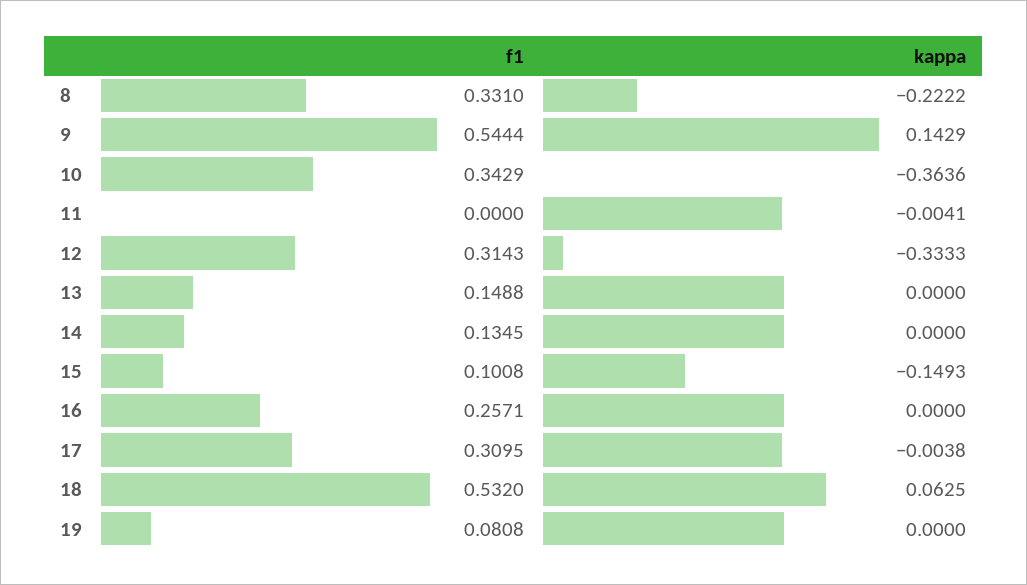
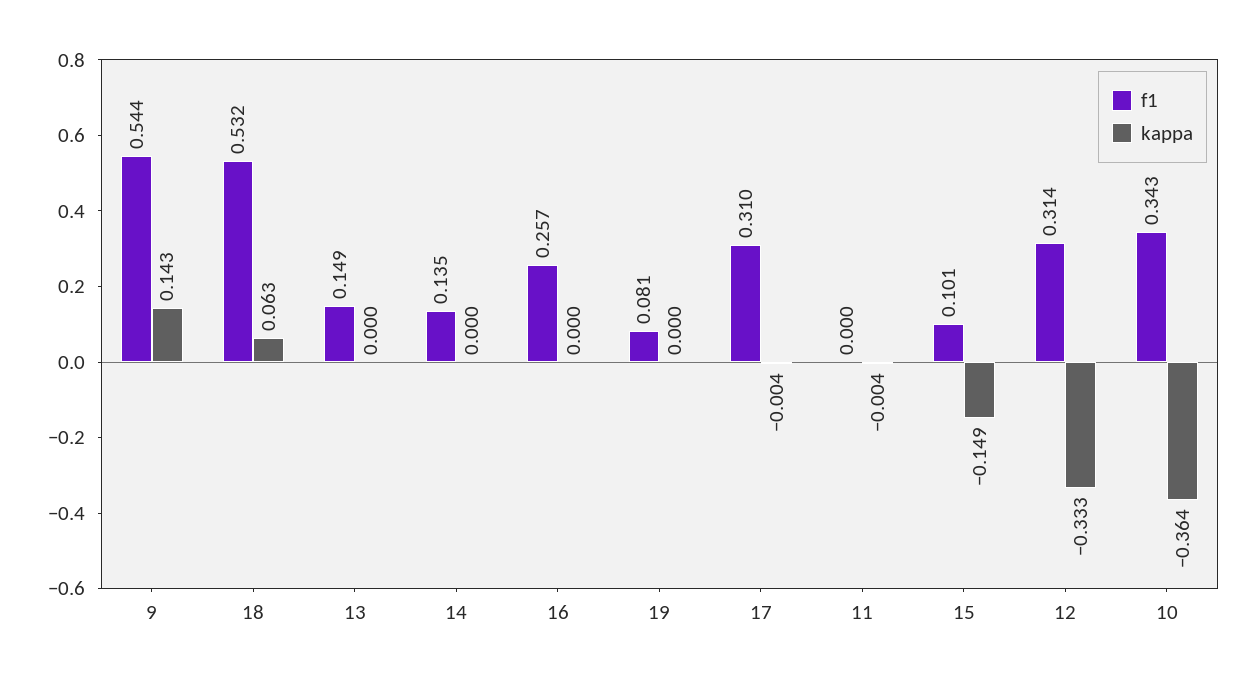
f1, 8: 0.331 -> none
kappa, 8: -0.2222 -> none

